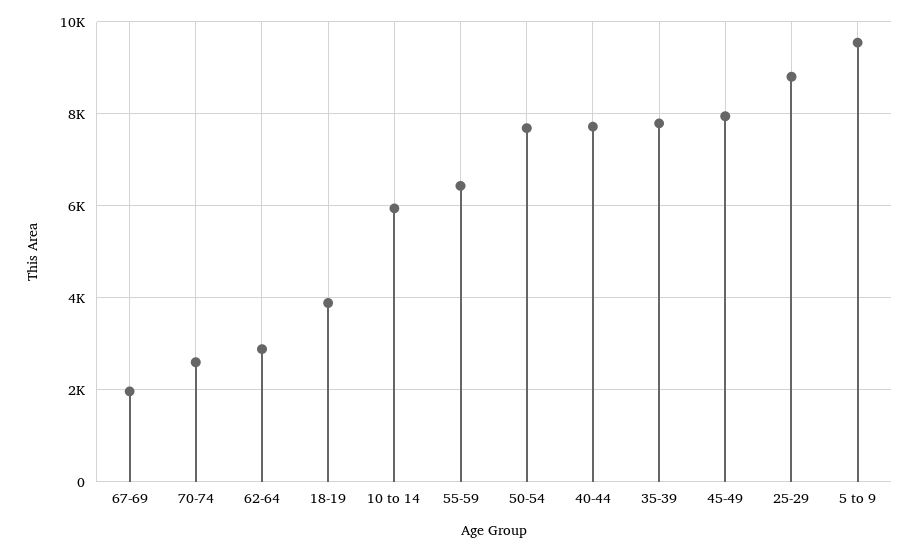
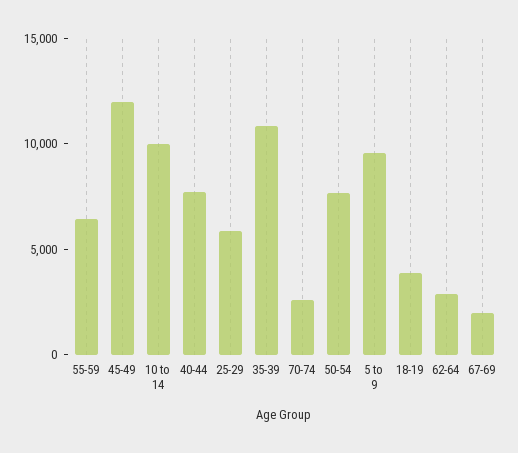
10 to 14: 6000 -> 10000
35-39: 7800 -> 11000
45-49: 8000 -> 12000
25-29: 8800 -> 6000

